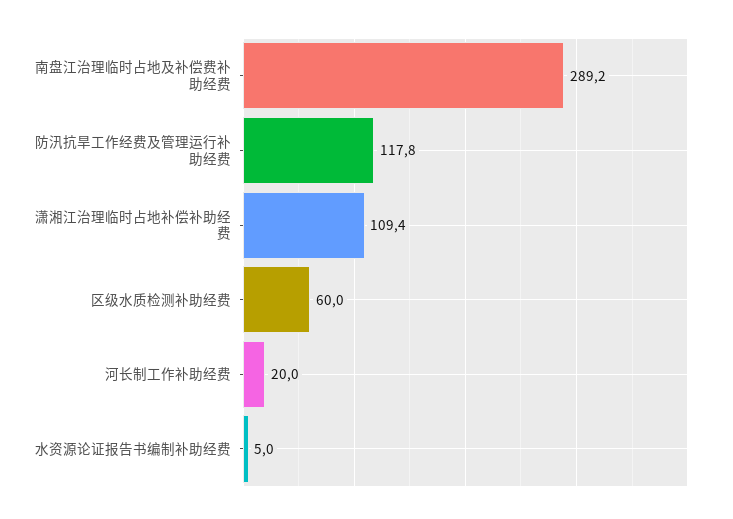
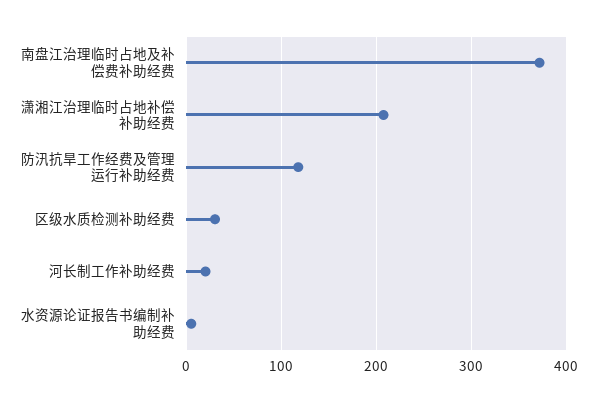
南盘江治理临时占地及补偿费补助经费: 289.2 -> 370
潇湘江治理临时占地补偿补助经费: 109.4 -> 210
区级水质检测补助经费: 60 -> 30

